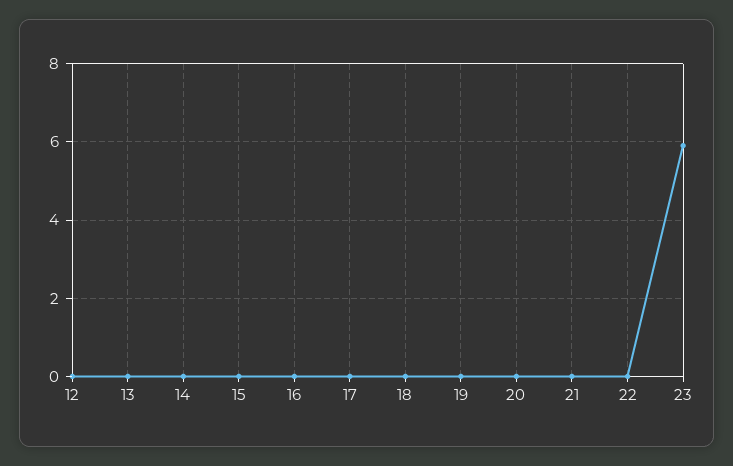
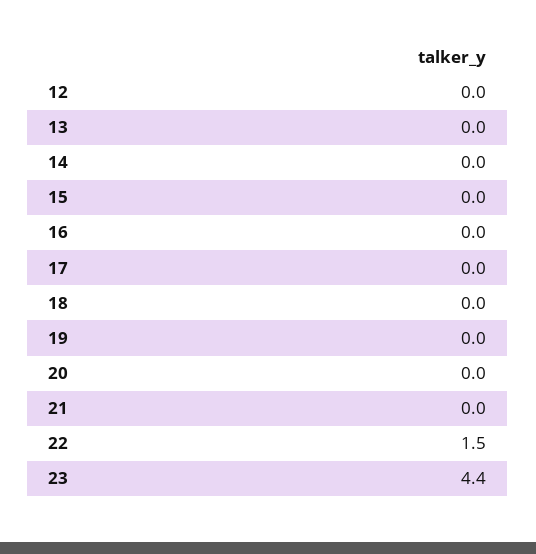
22: 0 -> 1.5
23: 6 -> 4.4

